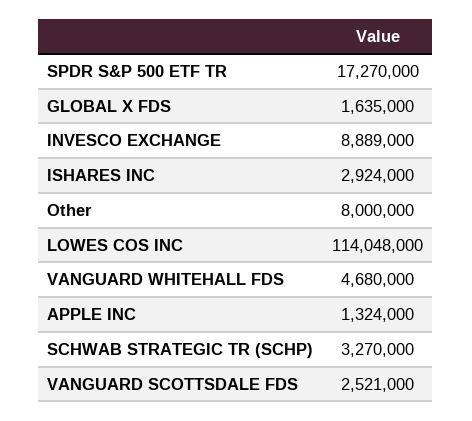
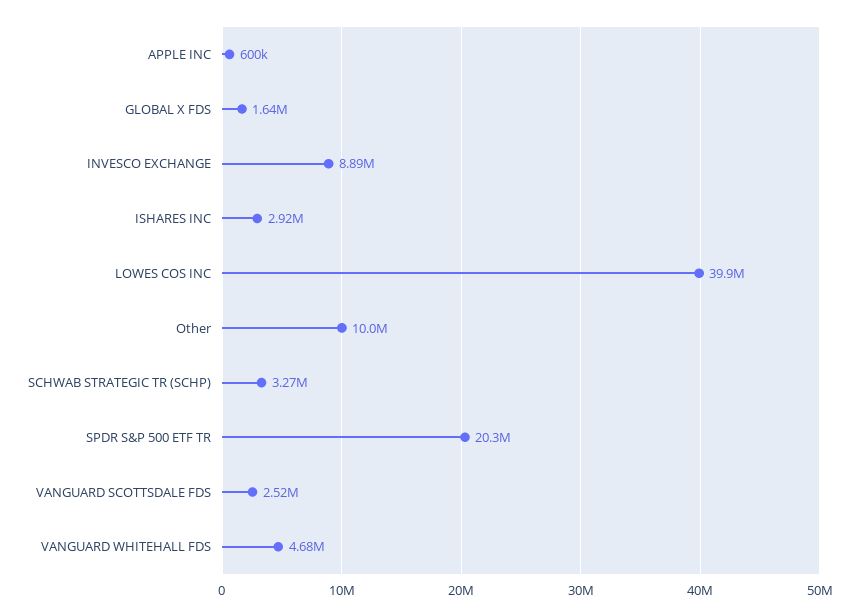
SPDR S&P 500 ETF TR: 17270000 -> 20300000
Other: 8000000 -> 10000000
LOWES COS INC: 114048000 -> 39900000
APPLE INC: 1324000 -> 600000

